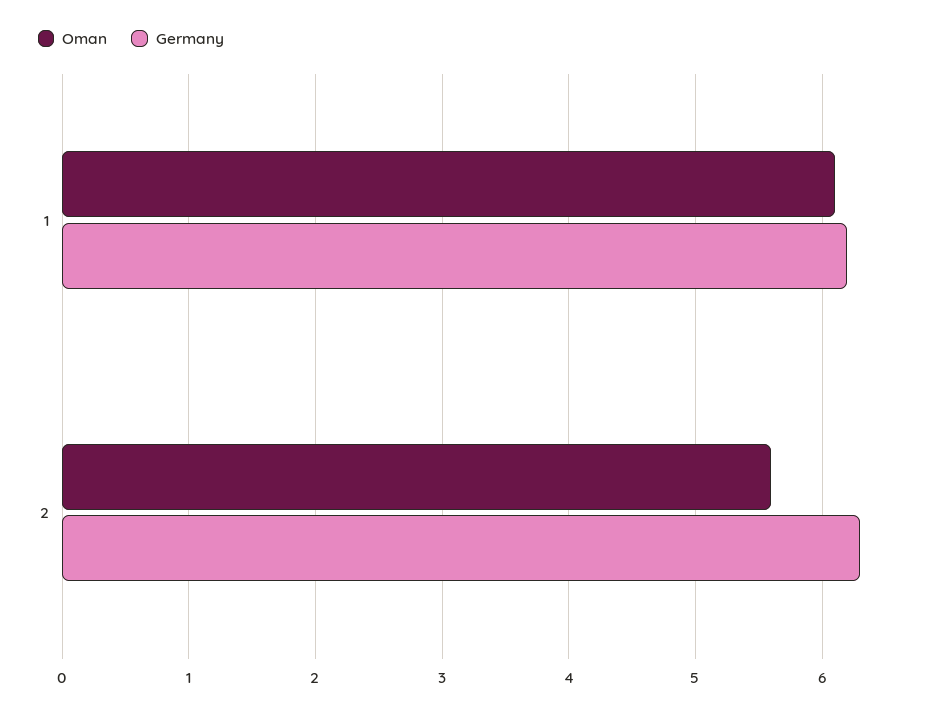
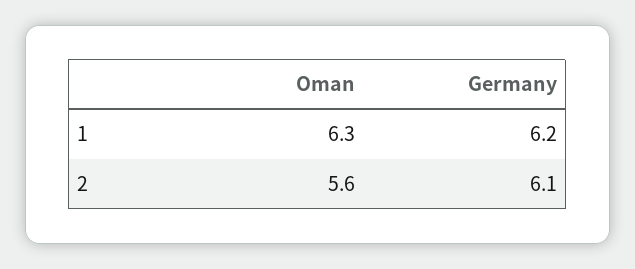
Oman, 1: 6.1 -> 6.3
Germany, 2: 6.3 -> 6.1

